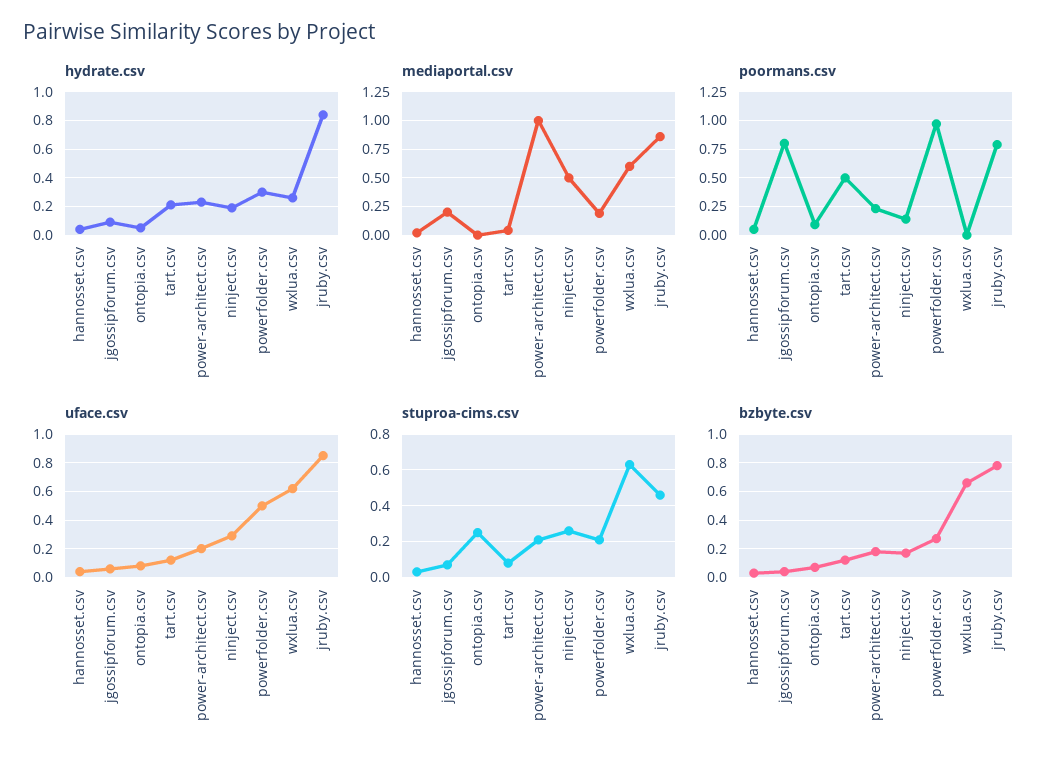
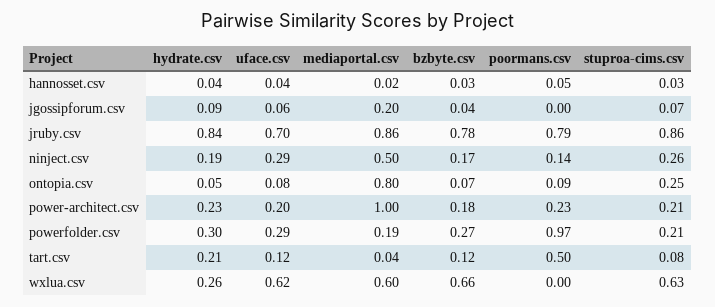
mediaportal.csv, ontopia.csv: 0 -> 0.8
poormans.csv, jgossipforum.csv: 0.75 -> 0
uface.csv, powerfolder.csv: 0.5 -> 0.29
uface.csv, jruby.csv: 0.85 -> 0.7
stuproa-cims.csv, jruby.csv: 0.45 -> 0.86

